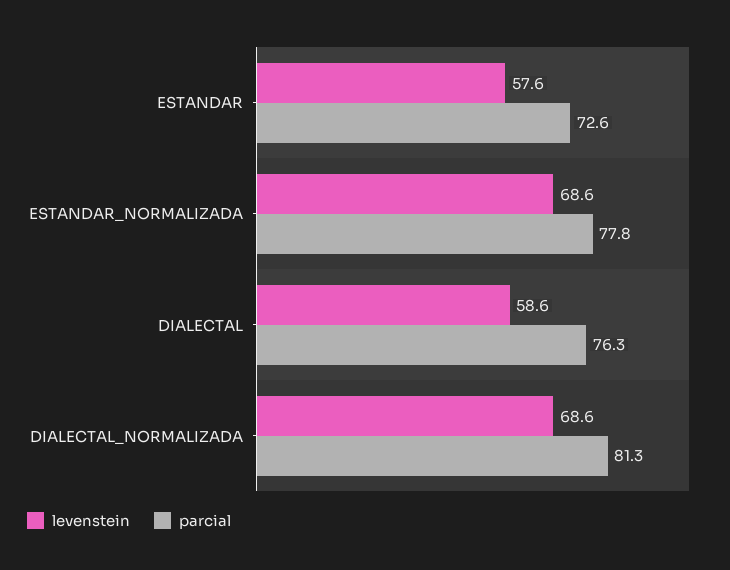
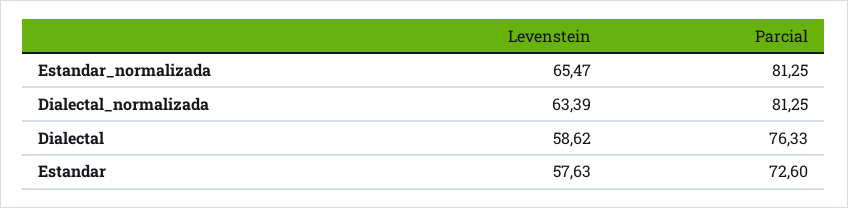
levenstein, ESTANDAR_NORMALIZADA: 68.6 -> 65.47
parcial, ESTANDAR_NORMALIZADA: 77.8 -> 81.25
levenstein, DIALECTAL_NORMALIZADA: 68.6 -> 63.39

